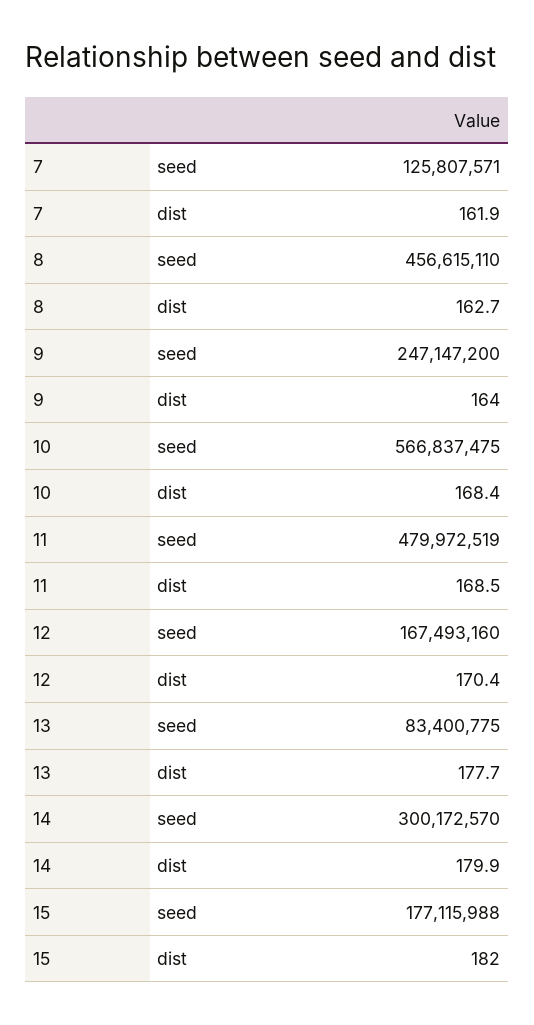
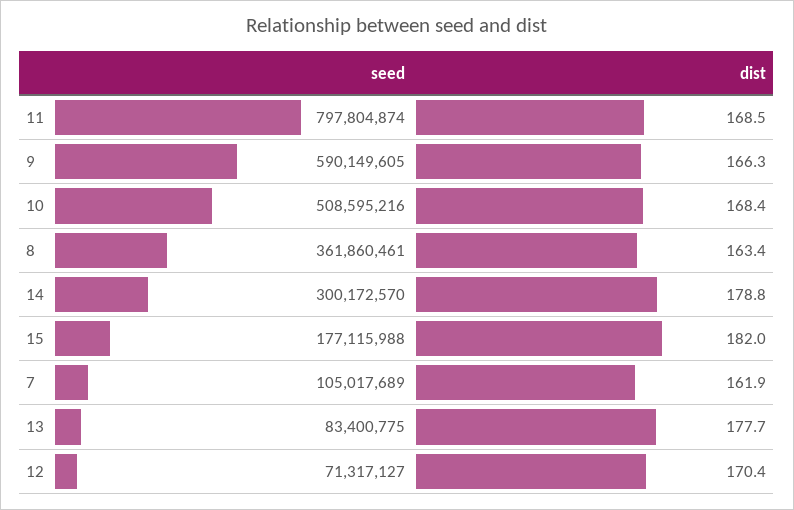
7, seed: 125807571 -> 105017689
8, seed: 456615110 -> 361860461
8, dist: 162.7 -> 163.4
9, seed: 247147200 -> 590149605
9, dist: 164 -> 166.3
10, seed: 566837475 -> 508595216
11, seed: 479972519 -> 797804874
12, seed: 167493160 -> 71317127
14, dist: 179.9 -> 178.8

